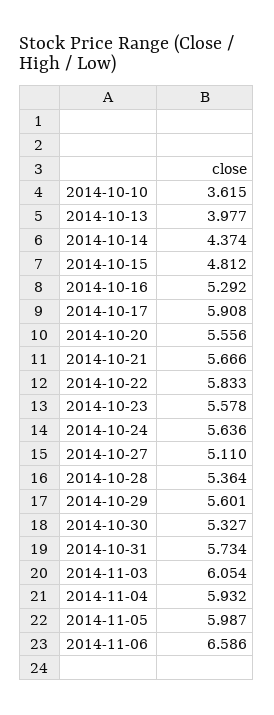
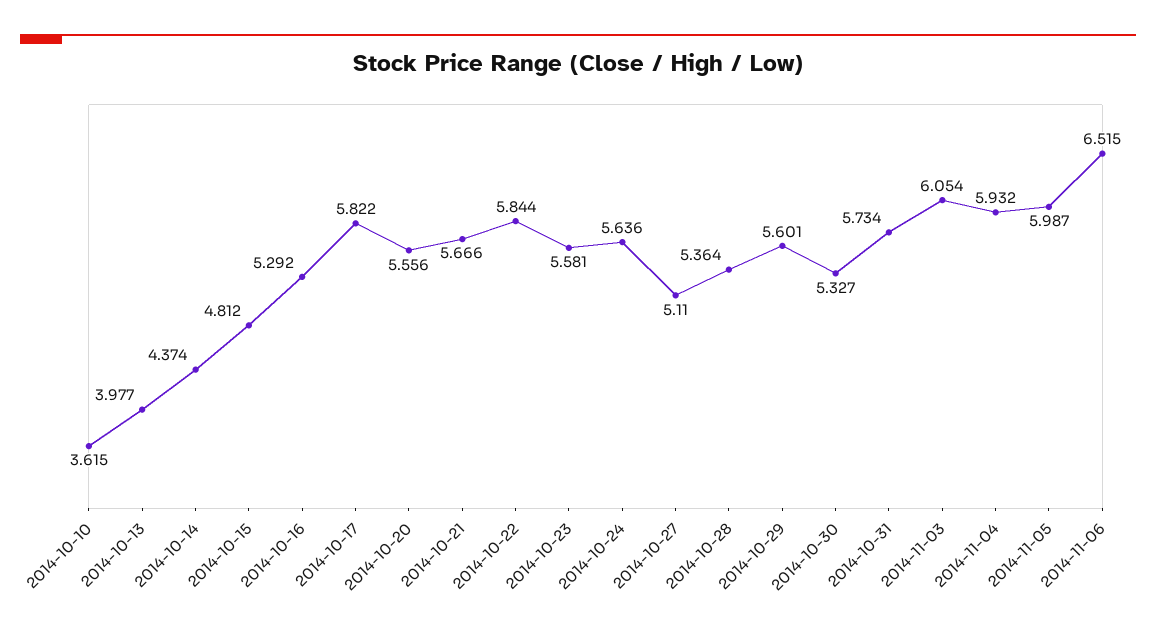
2014-10-17: 5.908 -> 5.822
2014-10-22: 5.833 -> 5.844
2014-10-23: 5.578 -> 5.581
2014-11-06: 6.586 -> 6.515

